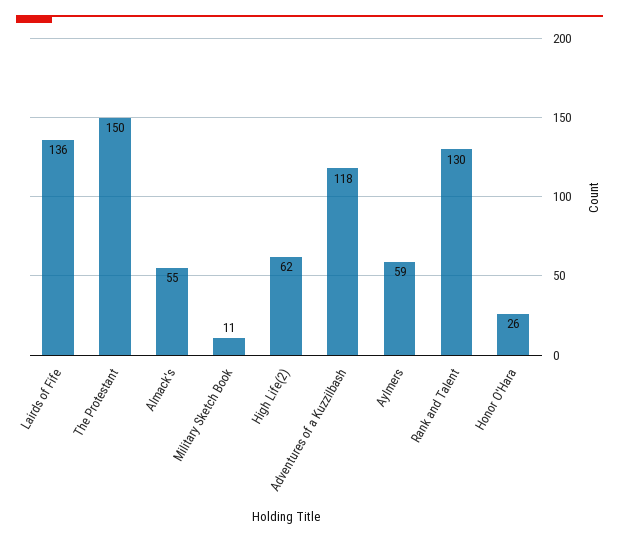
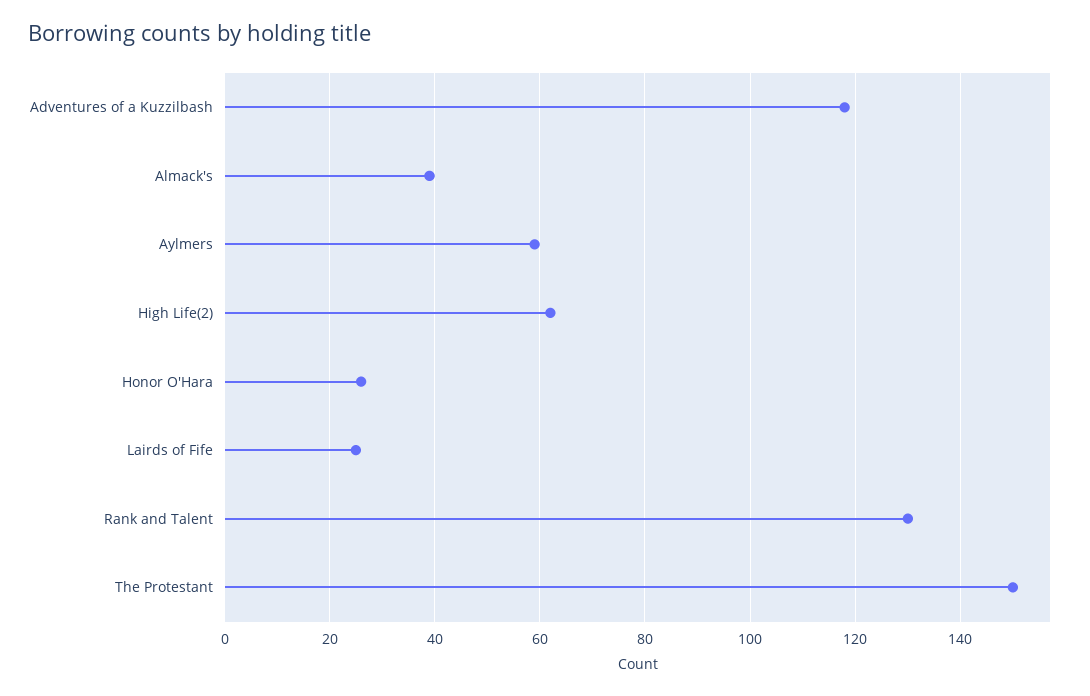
Lairds of Fife: 136 -> 25
Almack's: 55 -> 40
Military Sketch Book: 11 -> none

